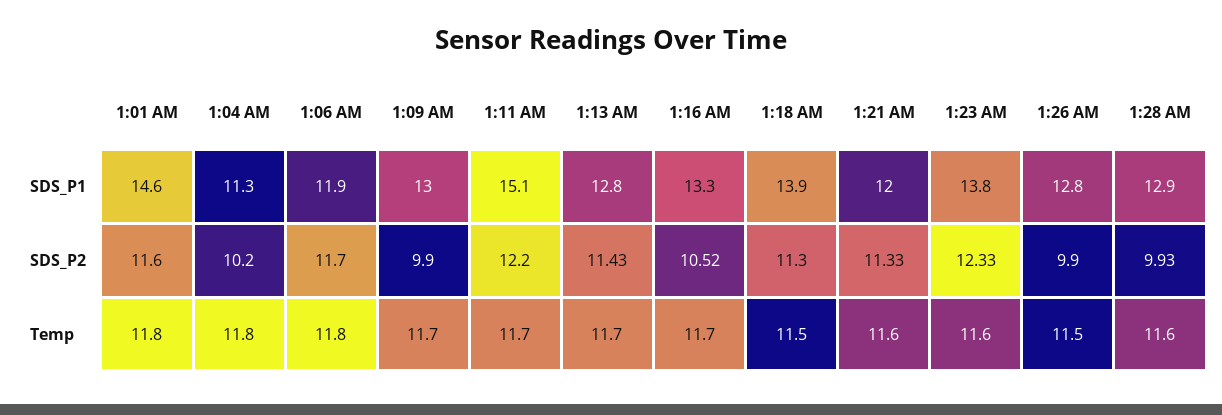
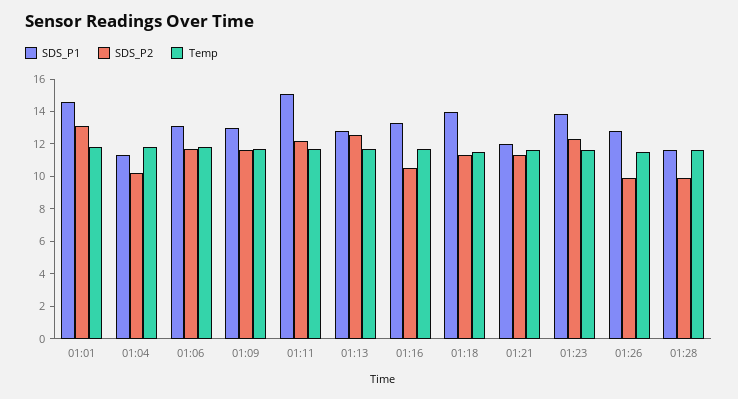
SDS_P1, 1:06 AM: 11.9 -> 13
SDS_P1, 1:28 AM: 12.9 -> 11.5
SDS_P2, 1:01 AM: 11.6 -> 13
SDS_P2, 1:09 AM: 9.9 -> 11.5
SDS_P2, 1:13 AM: 11.43 -> 12.5

